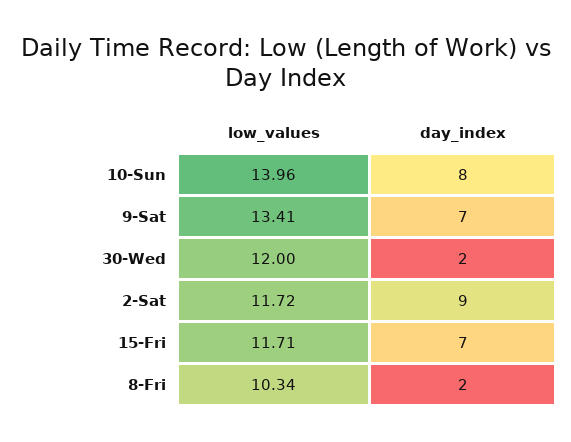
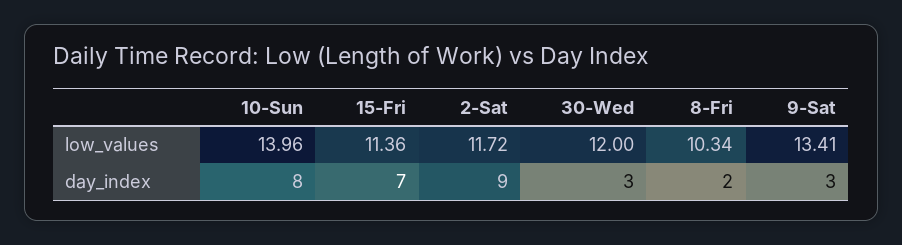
day_index, 9-Sat: 7 -> 3
day_index, 30-Wed: 2 -> 3
low_values, 15-Fri: 11.71 -> 11.36

